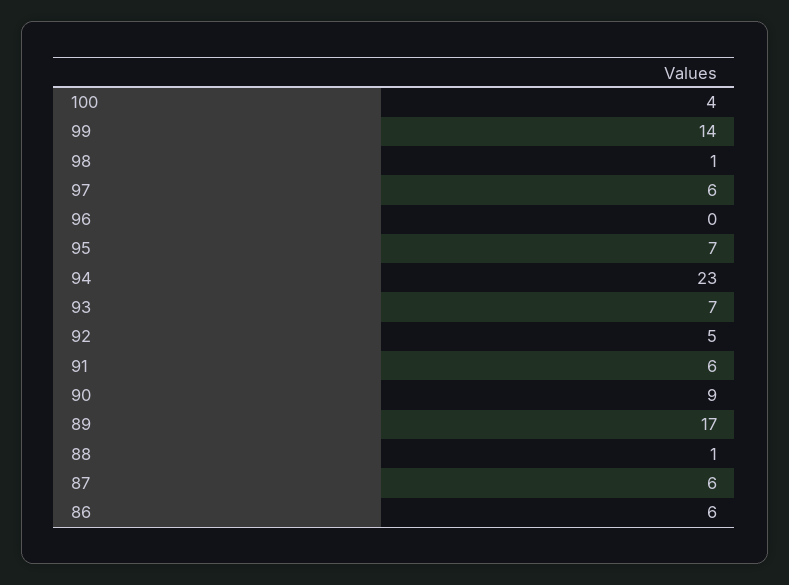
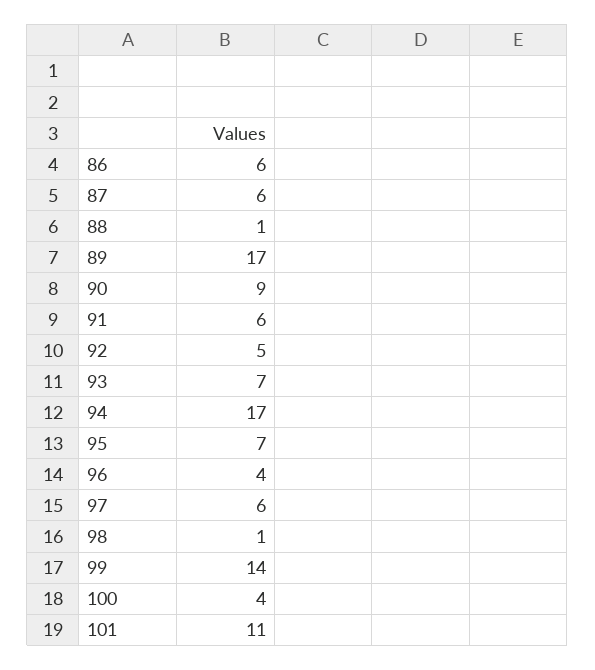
96: 0 -> 4
94: 23 -> 17
101: none -> 11

